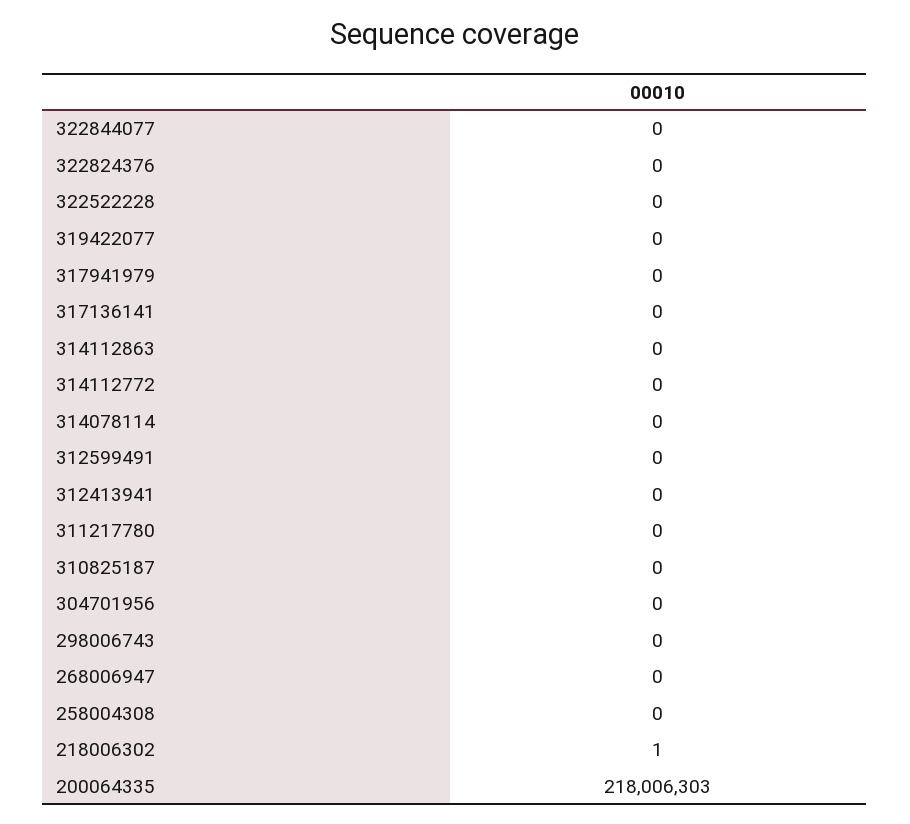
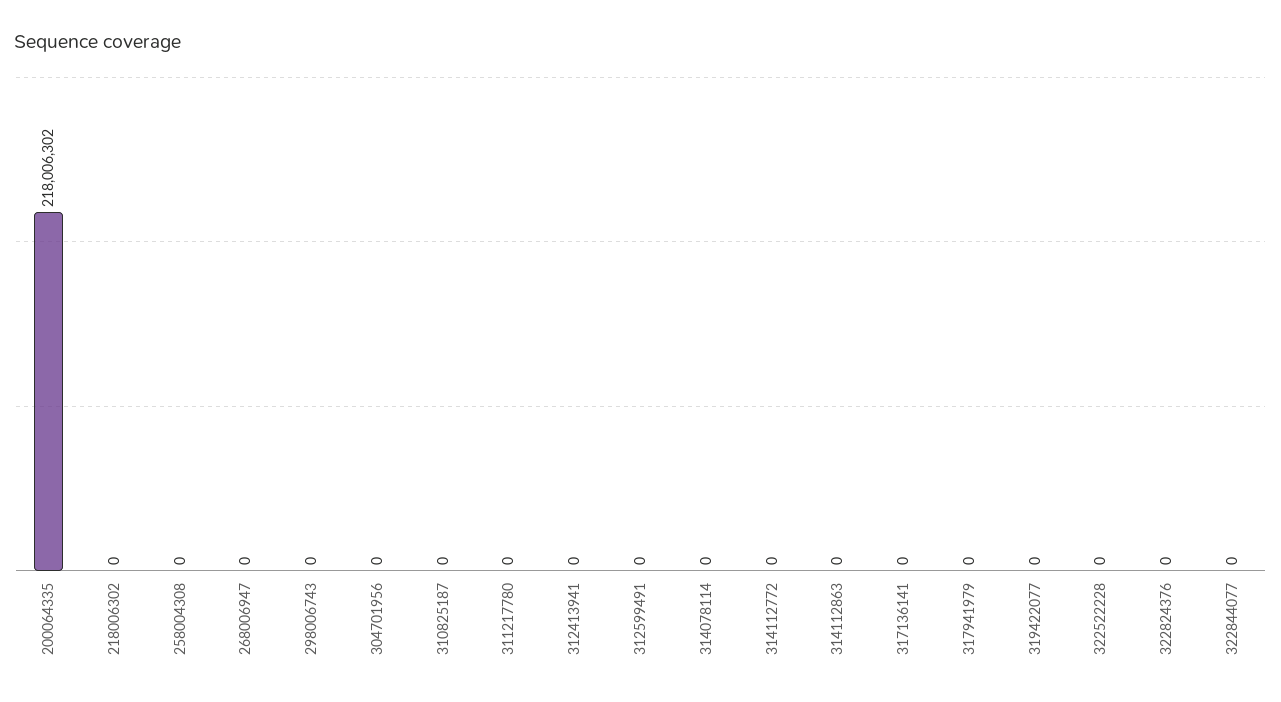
218006302: 1 -> 0
200064335: 218006303 -> 218006302

